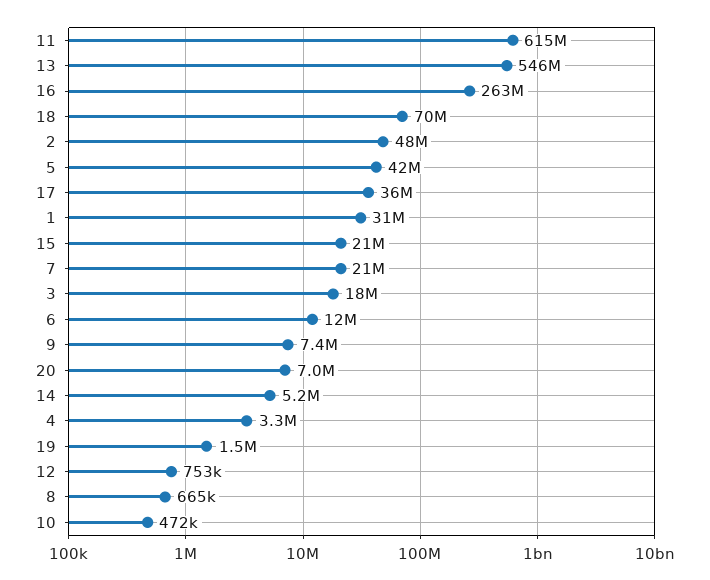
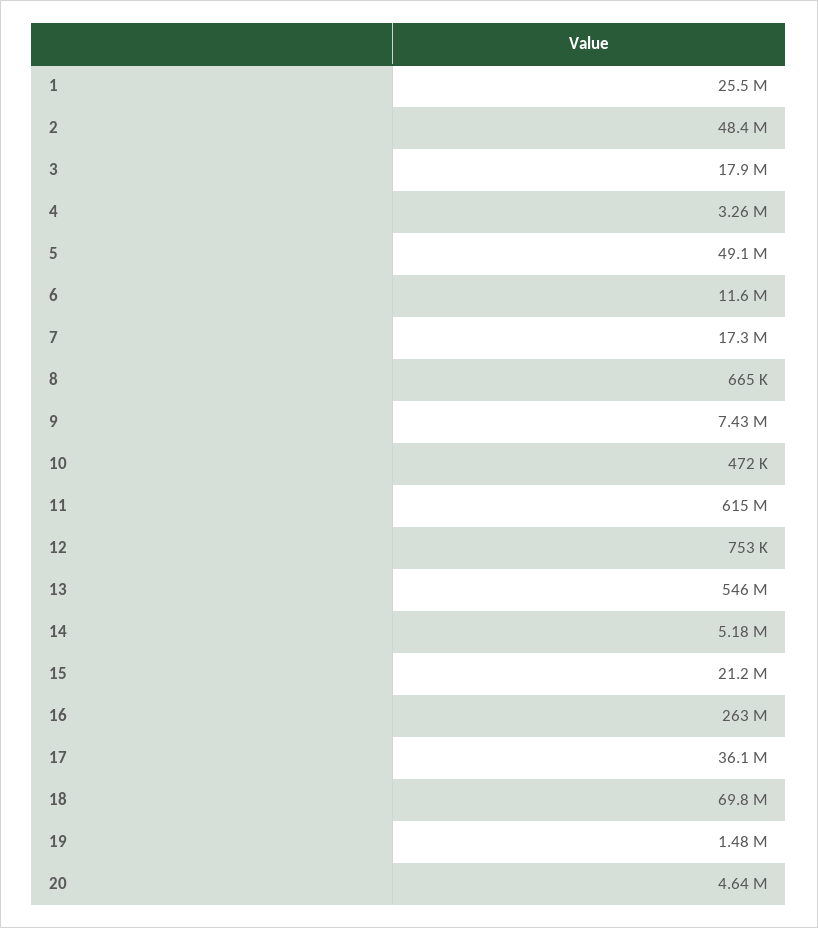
5: 42000000 -> 49100000
1: 31000000 -> 25500000
7: 21000000 -> 17300000
20: 7000000 -> 4640000

